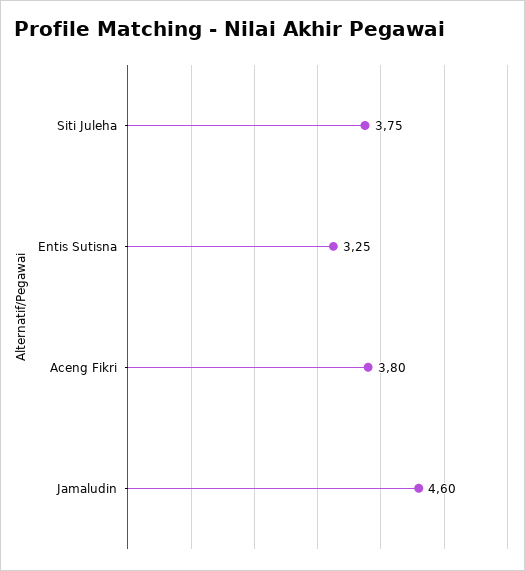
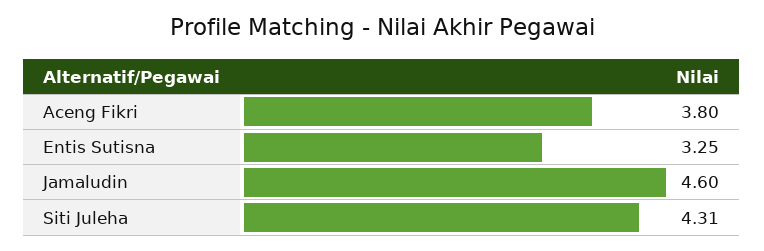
Siti Juleha: 3.75 -> 4.31

